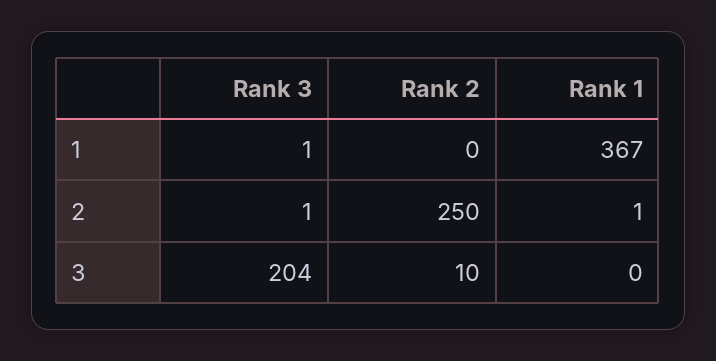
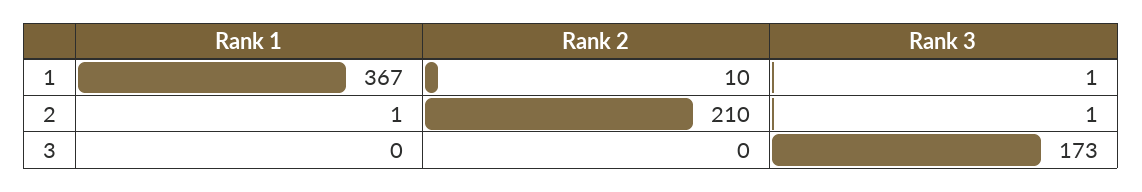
Rank 2, 1: 0 -> 10
Rank 2, 2: 250 -> 210
Rank 3, 3: 204 -> 173
Rank 2, 3: 10 -> 0

